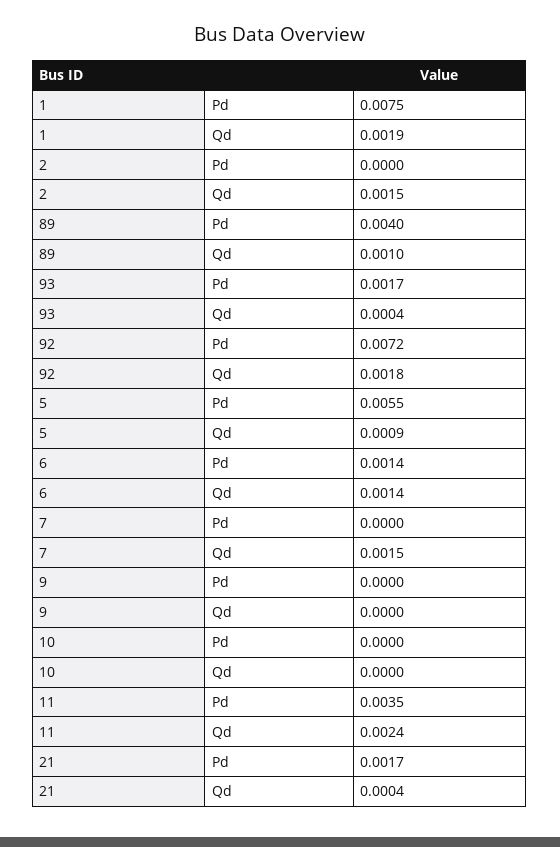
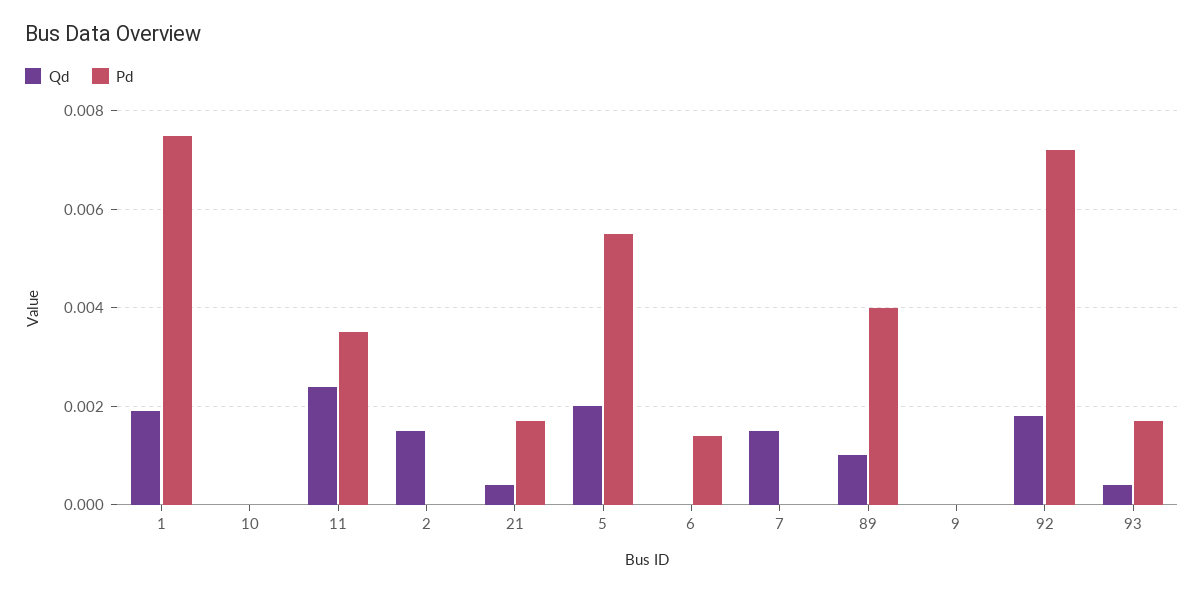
Qd, 5: 0.0009 -> 0.002
Qd, 6: 0.0014 -> 0

